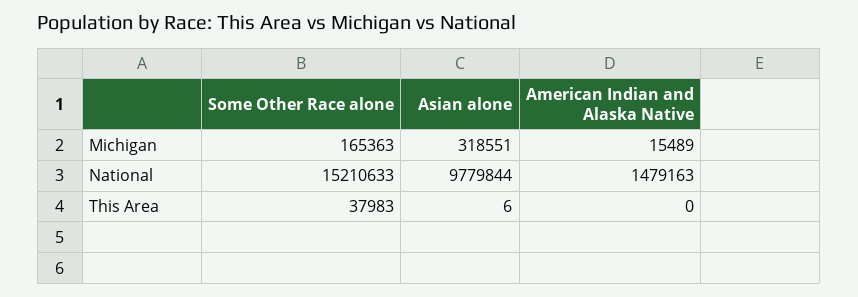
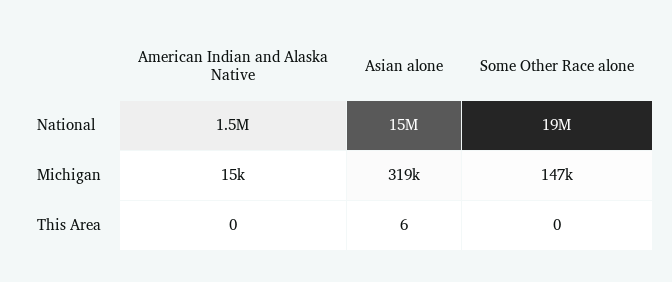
Some Other Race alone, Michigan: 165363 -> 147000
Some Other Race alone, National: 15210633 -> 19000000
Asian alone, National: 9779844 -> 15000000
Some Other Race alone, This Area: 37983 -> 0

